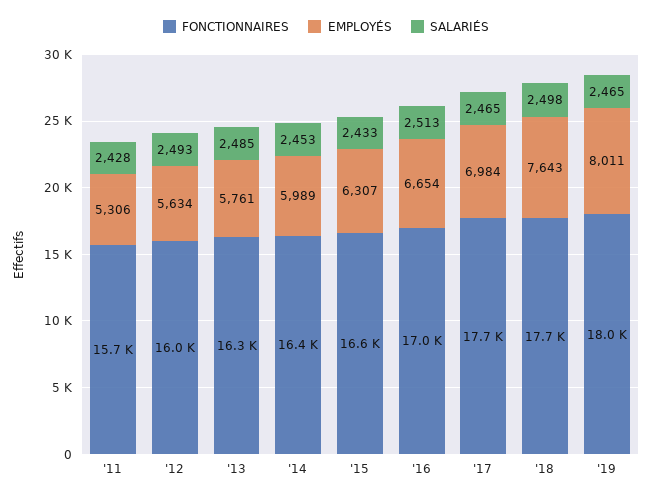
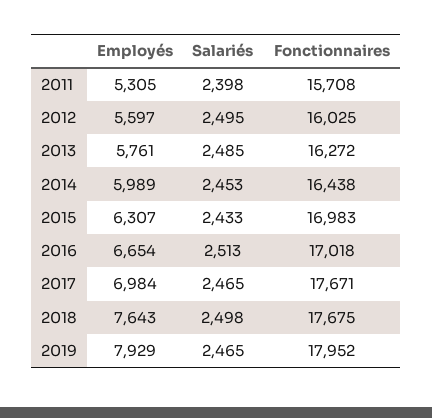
EMPLOYÉS, '11: 5306 -> 5305
SALARIÉS, '11: 2428 -> 2398
EMPLOYÉS, '12: 5634 -> 5597
SALARIÉS, '12: 2493 -> 2495
FONCTIONNAIRES, '15: 16600 -> 16983
EMPLOYÉS, '19: 8011 -> 7929

